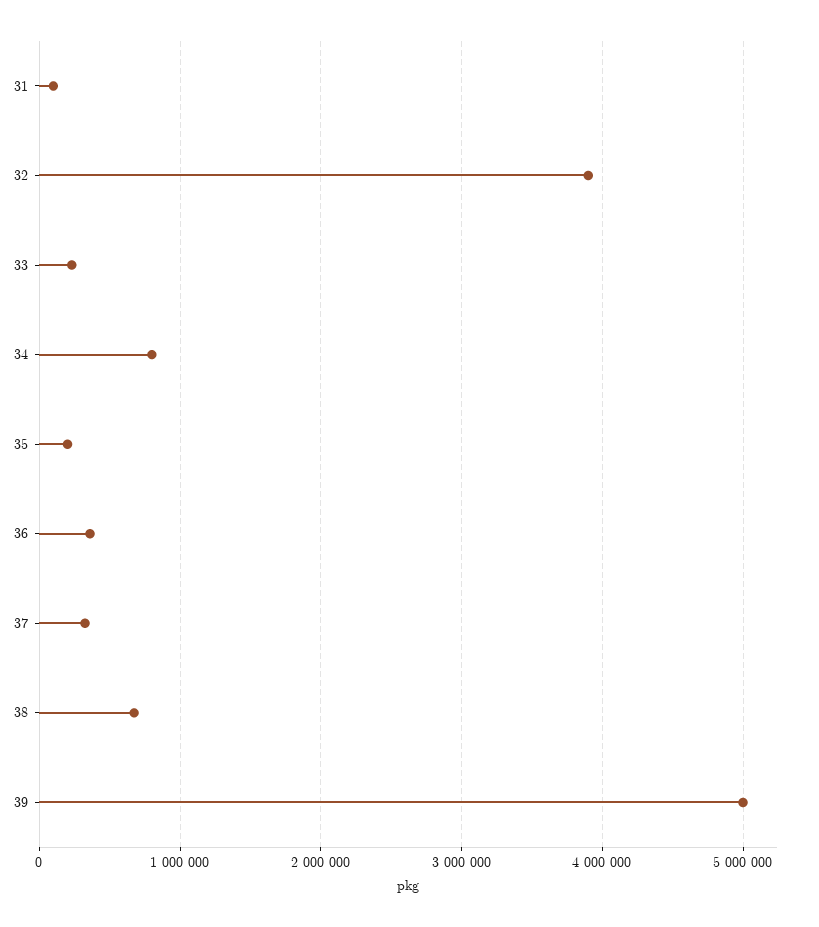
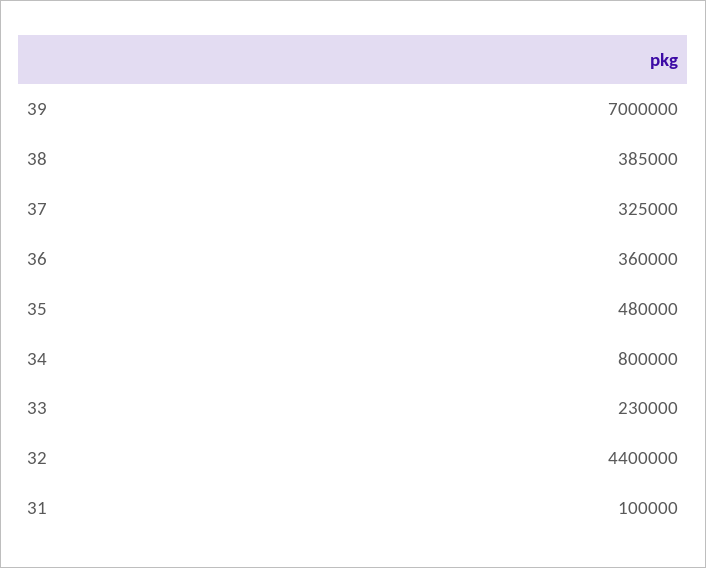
32: 3900000 -> 4400000
35: 200000 -> 480000
38: 700000 -> 385000
39: 5000000 -> 7000000

